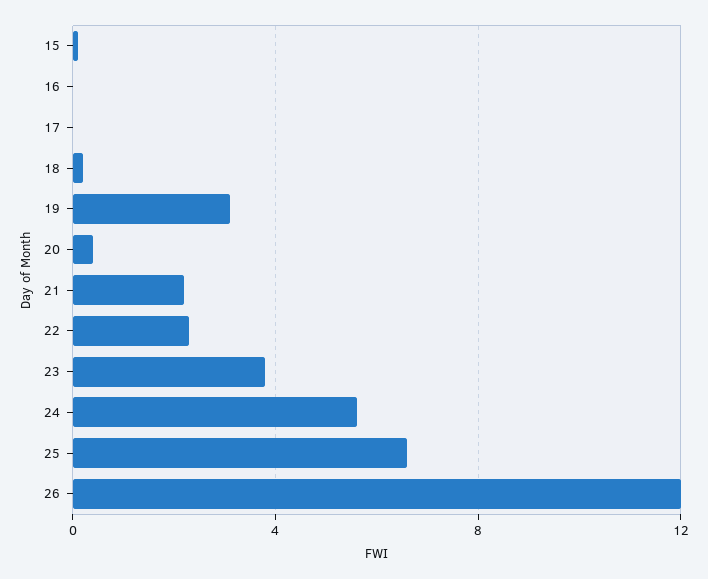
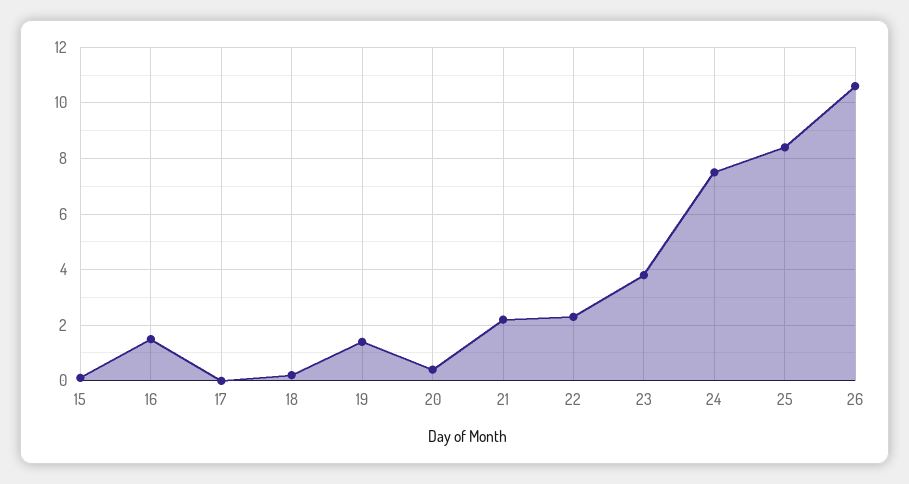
16: 0 -> 1.5
19: 3 -> 1.5
24: 5.5 -> 7.5
25: 6.5 -> 8.5
26: 12 -> 10.5

